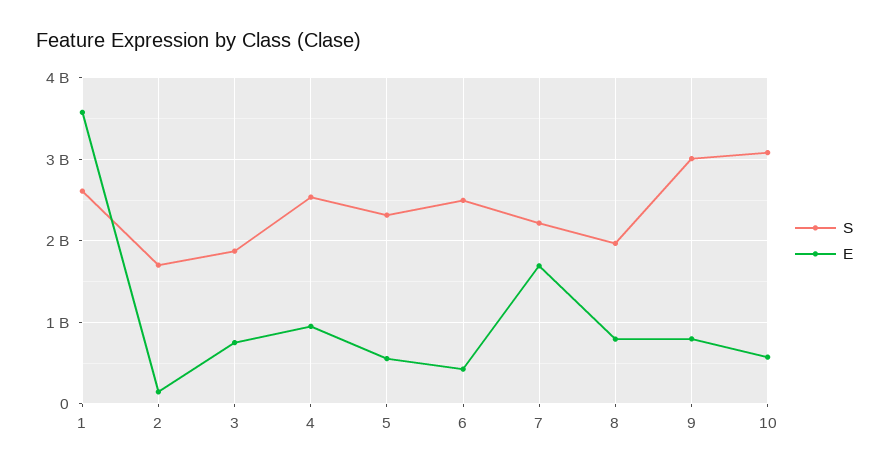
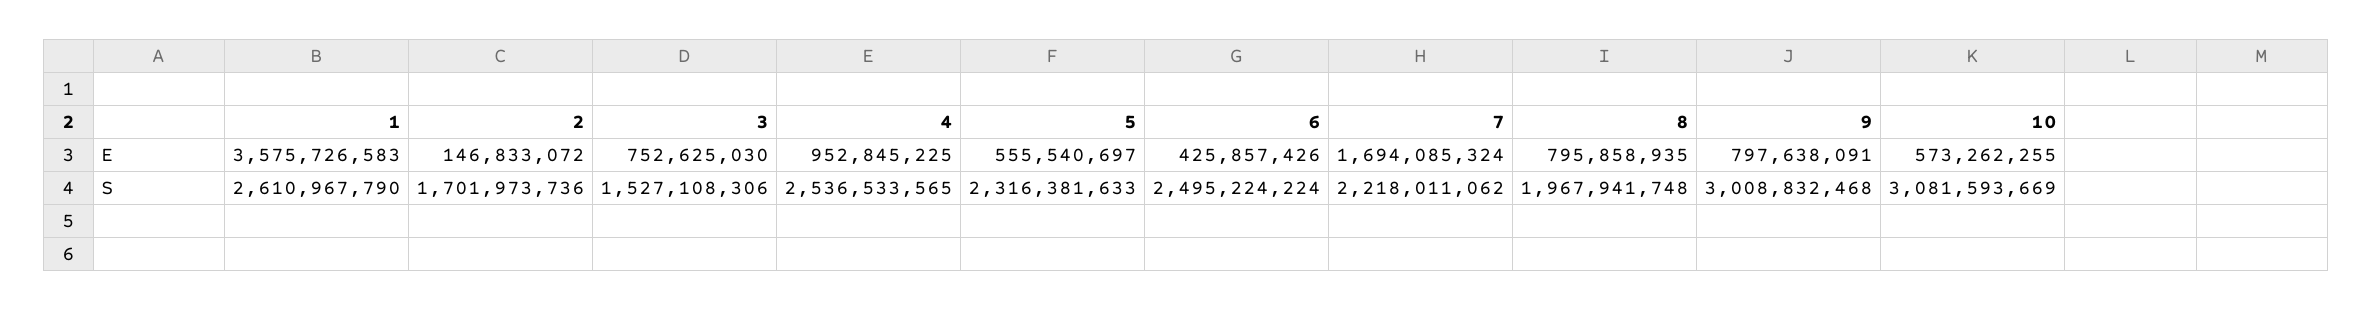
S, 3: 1900000000 -> 1527108306

